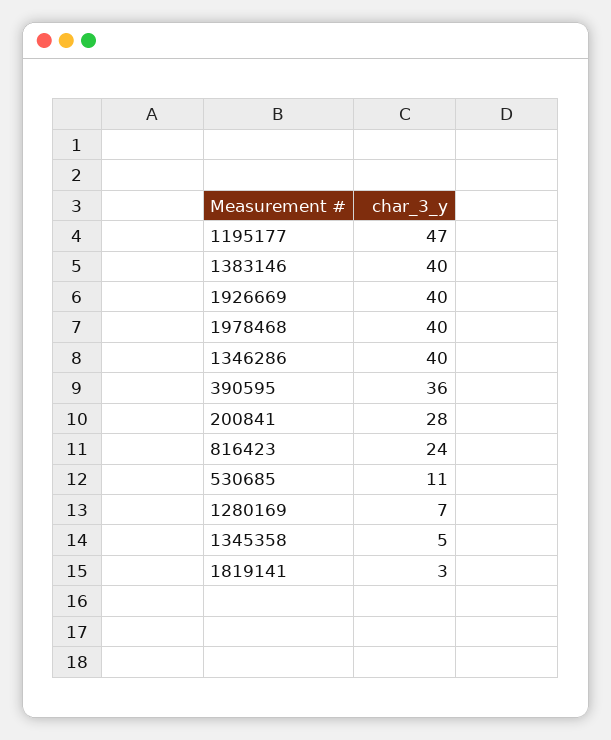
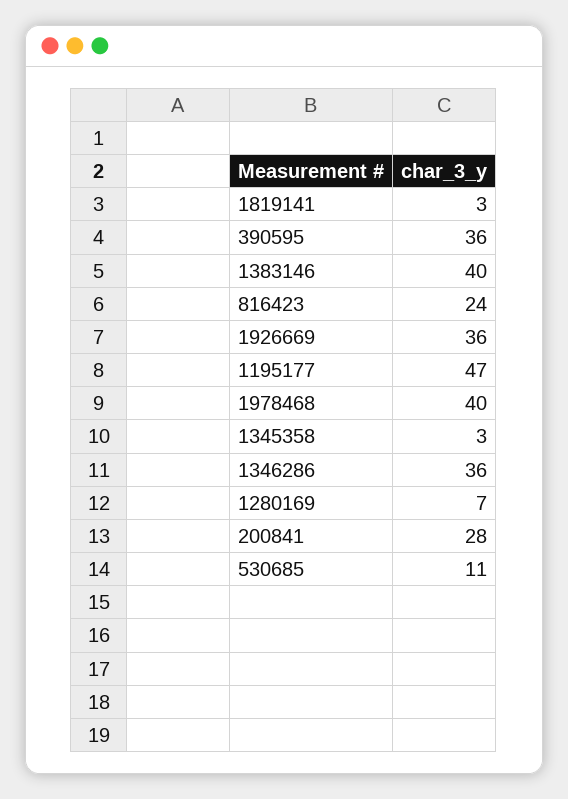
1926669: 40 -> 36
1346286: 40 -> 36
1345358: 5 -> 3

